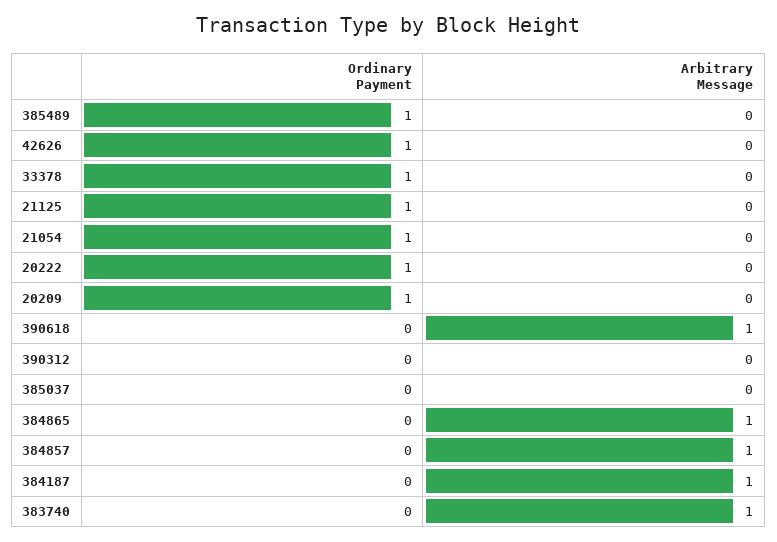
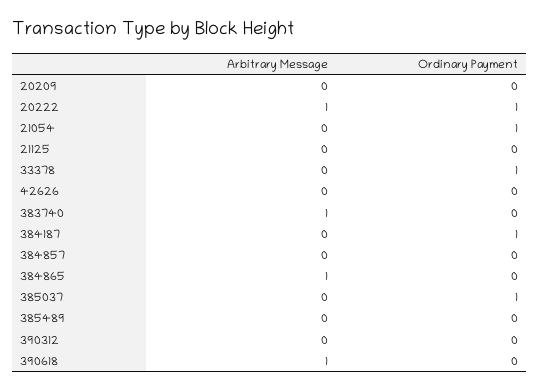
Ordinary Payment, 385489: 1 -> 0
Ordinary Payment, 42626: 1 -> 0
Ordinary Payment, 21125: 1 -> 0
Arbitrary Message, 20222: 0 -> 1
Ordinary Payment, 20209: 1 -> 0
Ordinary Payment, 385037: 0 -> 1
Arbitrary Message, 384857: 1 -> 0
Ordinary Payment, 384187: 0 -> 1
Arbitrary Message, 384187: 1 -> 0

